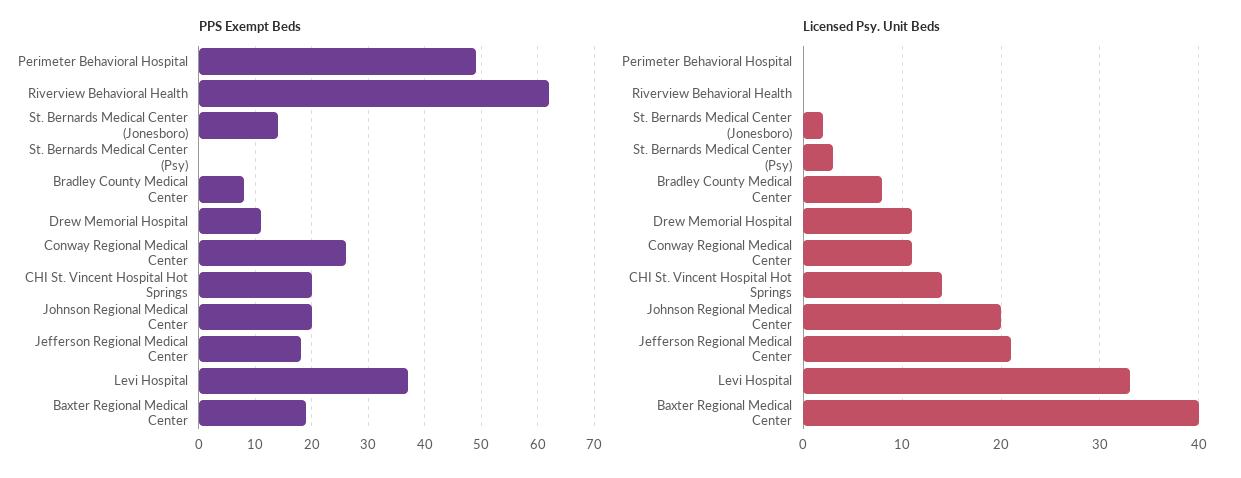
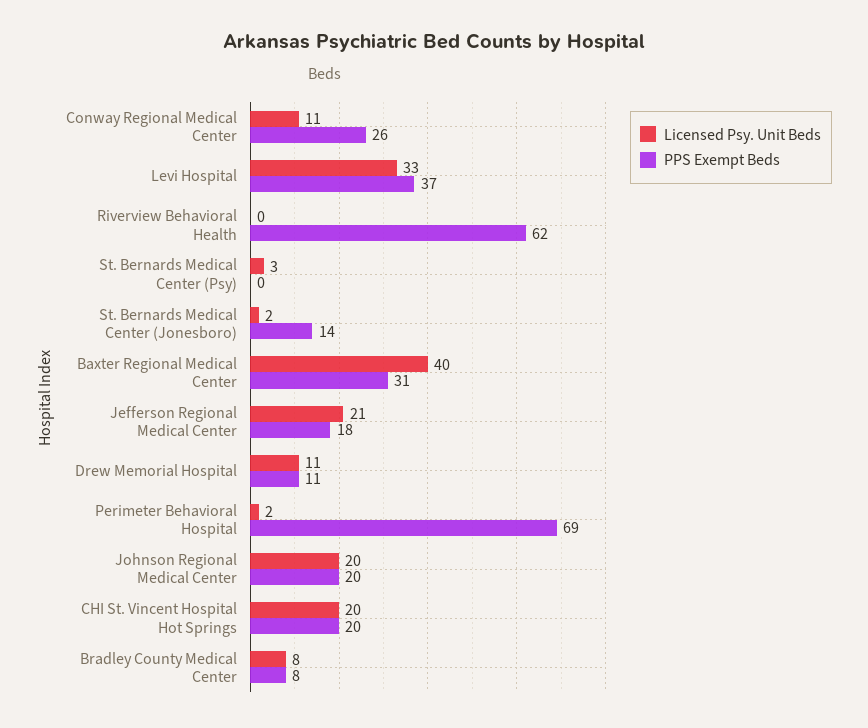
PPS Exempt Beds, Perimeter Behavioral Hospital: 50 -> 69
PPS Exempt Beds, Baxter Regional Medical Center: 20 -> 31
Licensed Psy. Unit Beds, Perimeter Behavioral Hospital: 0 -> 2
Licensed Psy. Unit Beds, CHI St. Vincent Hospital Hot Springs: 14 -> 20

